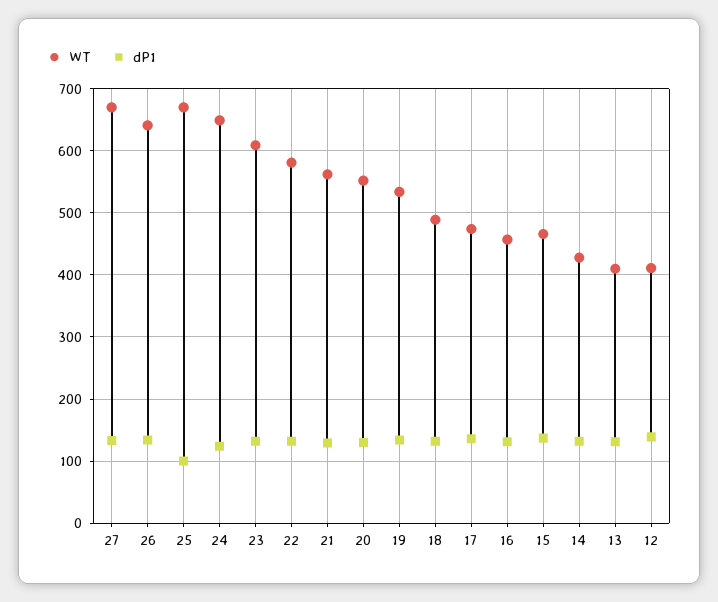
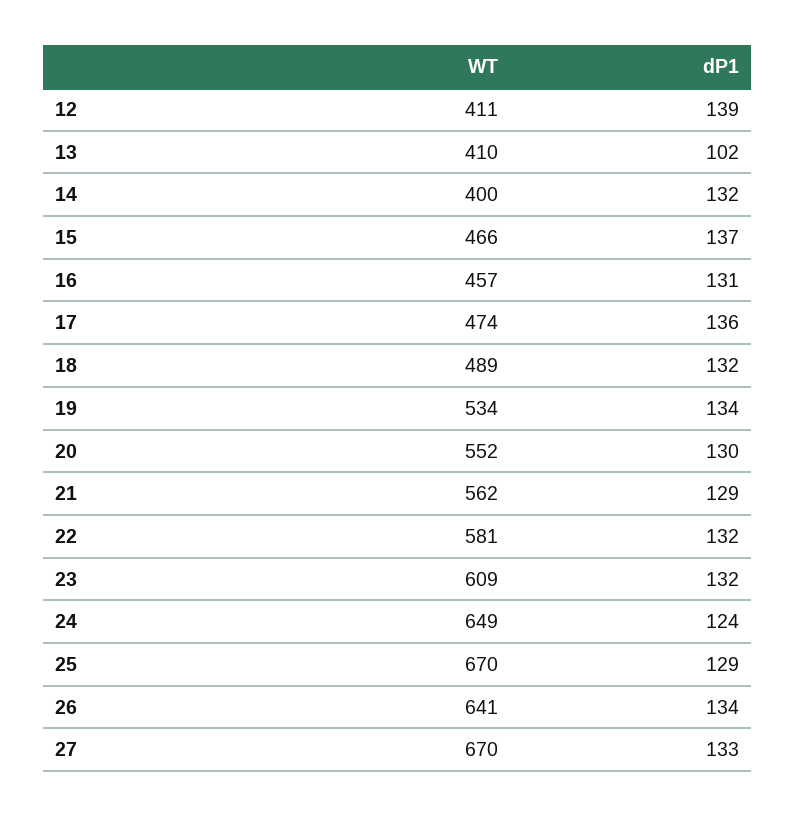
dP1, 25: 100 -> 129
WT, 14: 430 -> 400
dP1, 13: 130 -> 102

